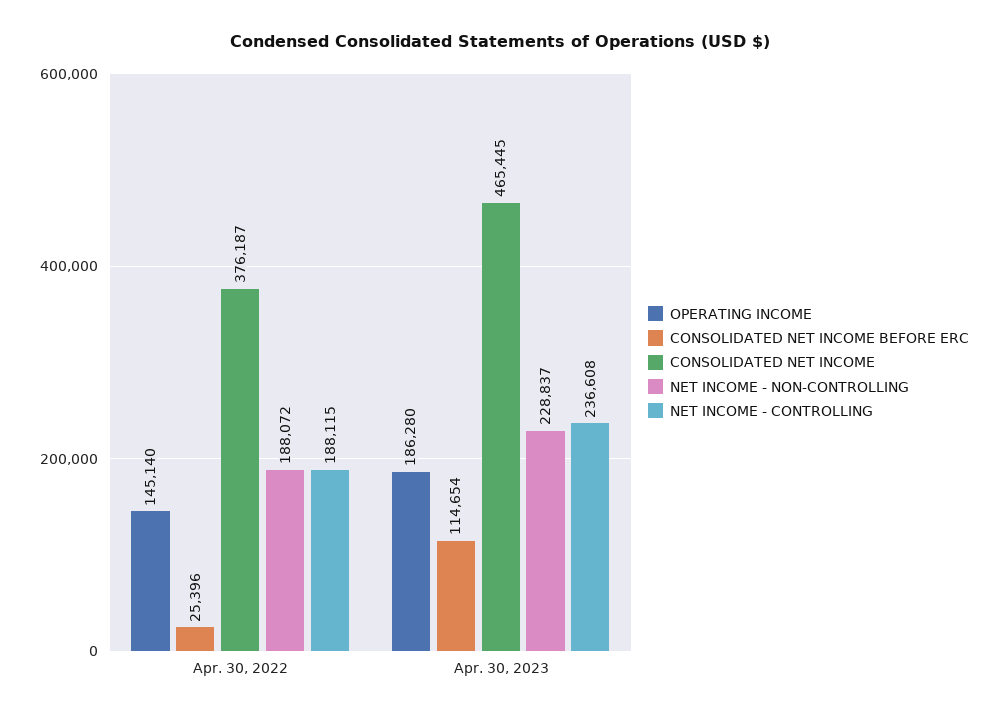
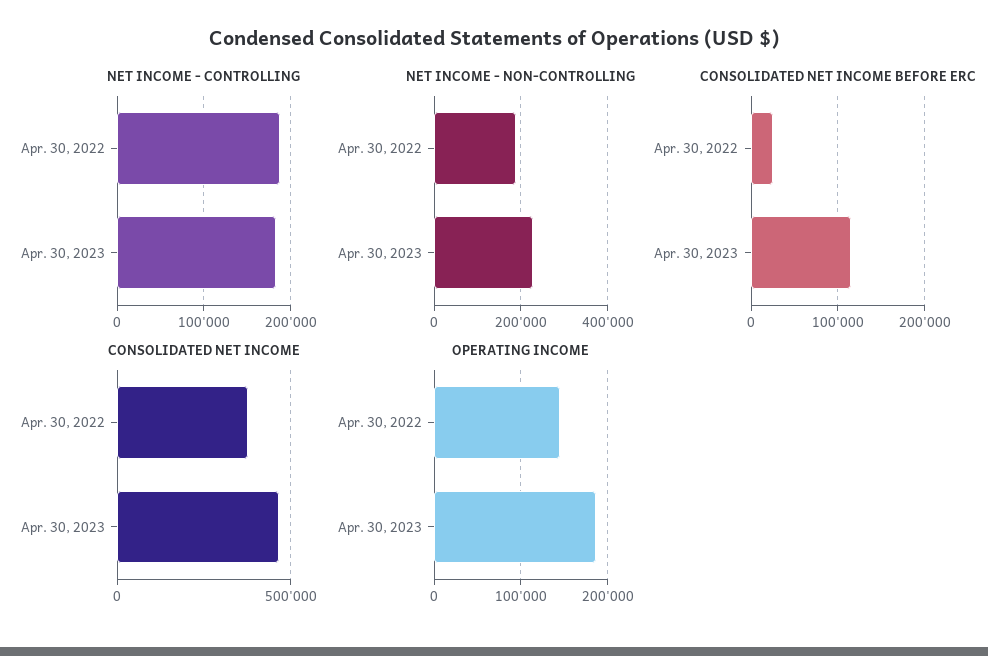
NET INCOME - CONTROLLING, Apr. 30, 2023: 236608 -> 180000

